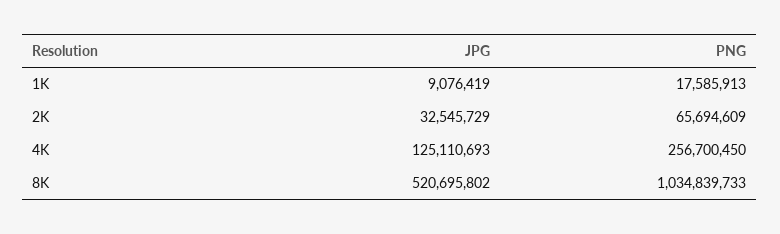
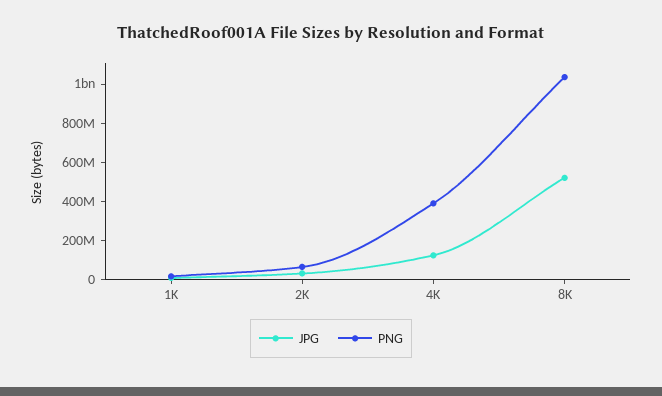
PNG, 4K: 256700450 -> 400000000

